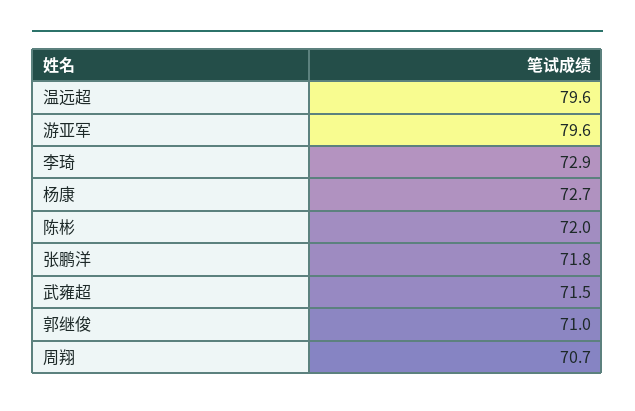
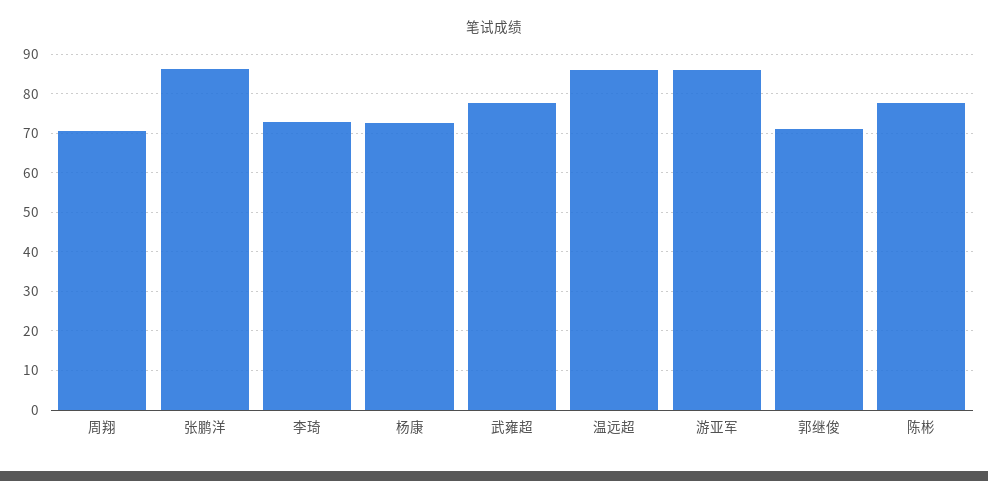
温远超: 79.6 -> 86
游亚军: 79.6 -> 86
陈彬: 72 -> 78
张鹏洋: 71.8 -> 86
武雍超: 71.5 -> 78

